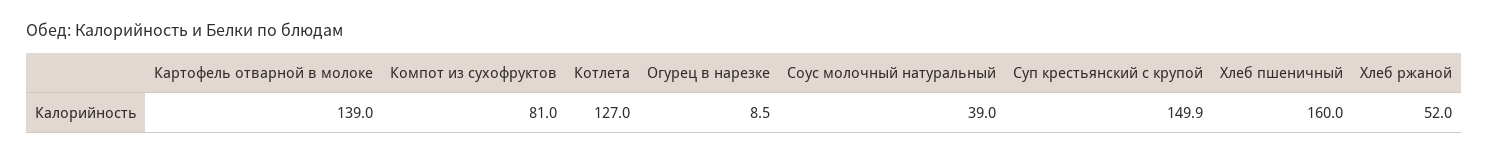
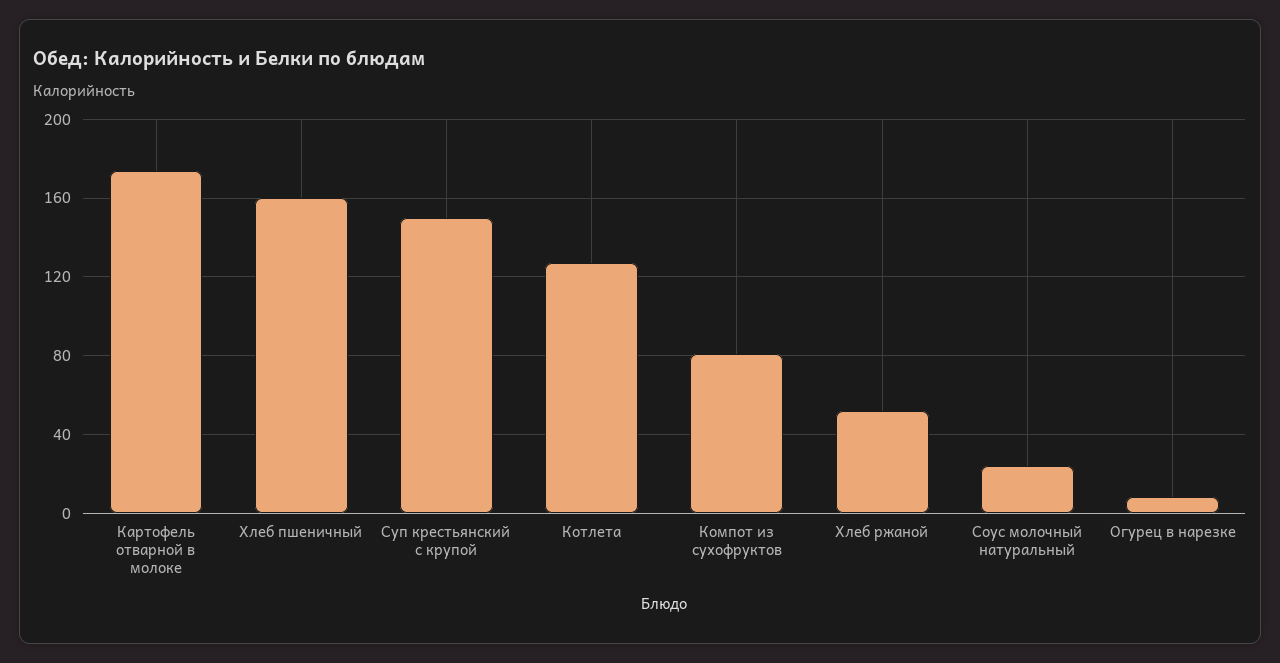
Картофель отварной в молоке: 139 -> 175
Соус молочный натуральный: 39 -> 25

